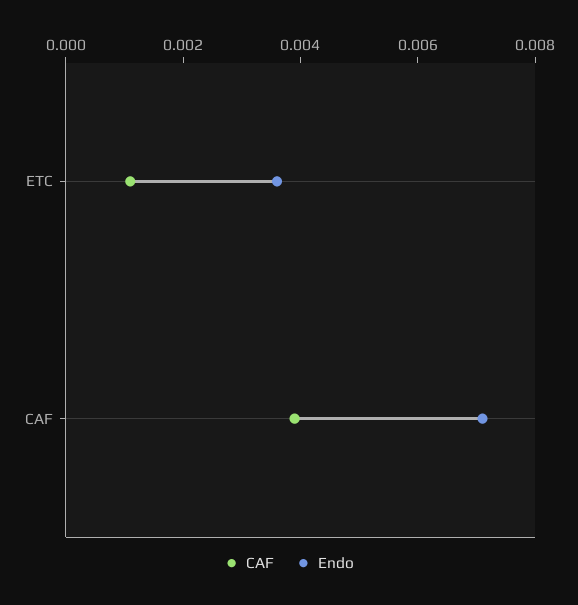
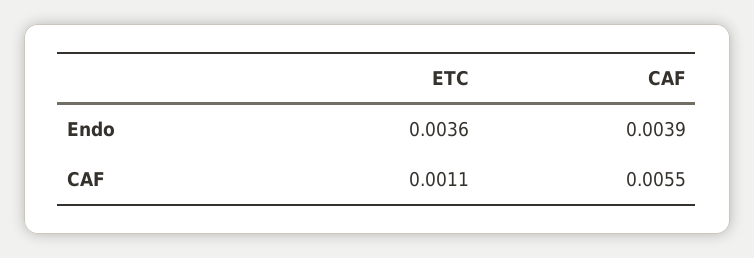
CAF, CAF: 0.004 -> 0.0055
Endo, CAF: 0.007 -> 0.0039

